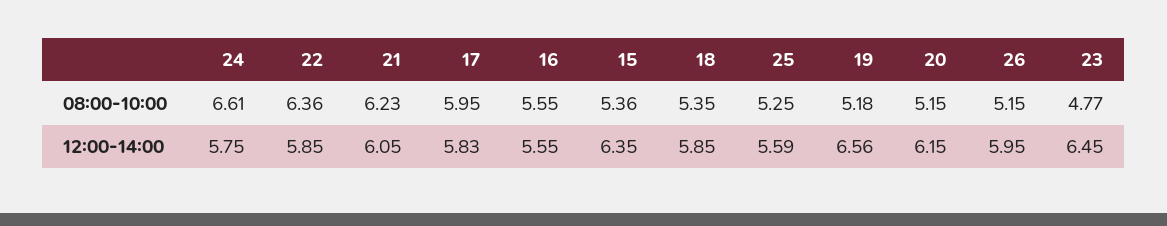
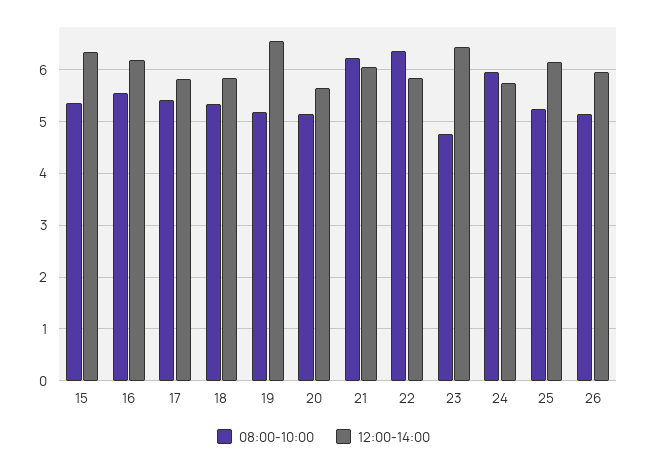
08:00-10:00, 24: 6.61 -> 6
08:00-10:00, 17: 5.95 -> 5.4
12:00-14:00, 16: 5.55 -> 6.2
12:00-14:00, 25: 5.59 -> 6.2
12:00-14:00, 20: 6.15 -> 5.6

